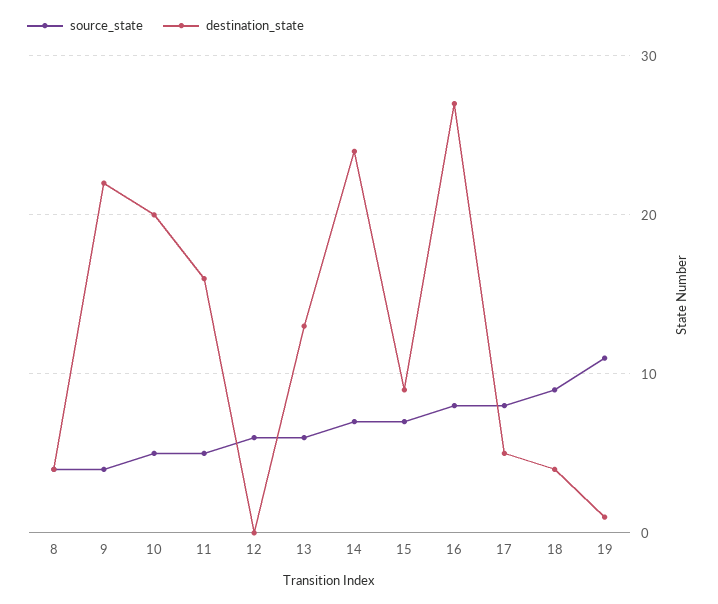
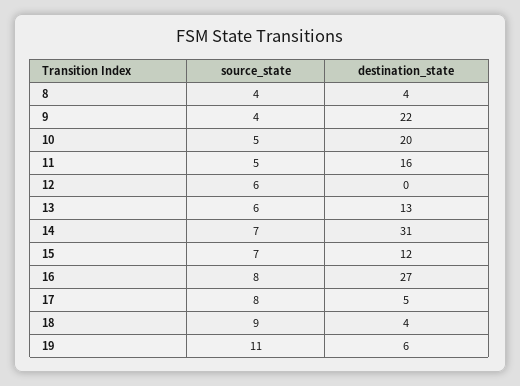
destination_state, 14: 24 -> 31
destination_state, 15: 9 -> 12
destination_state, 19: 1 -> 6

